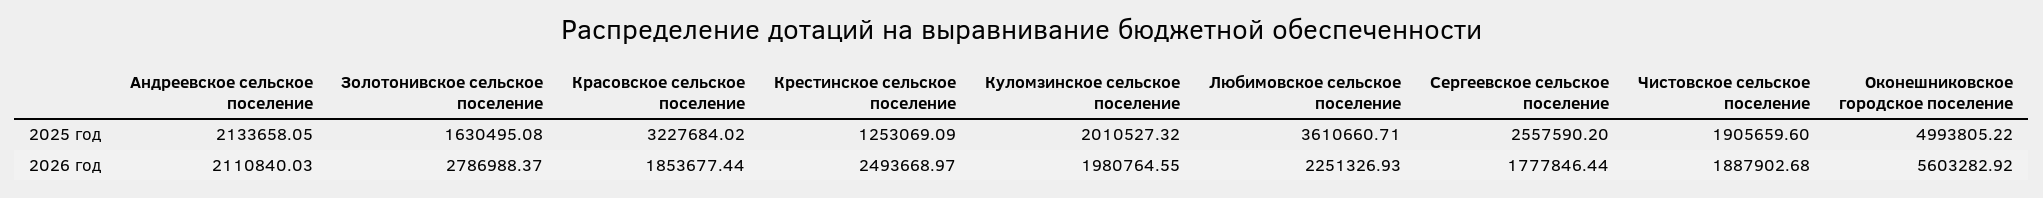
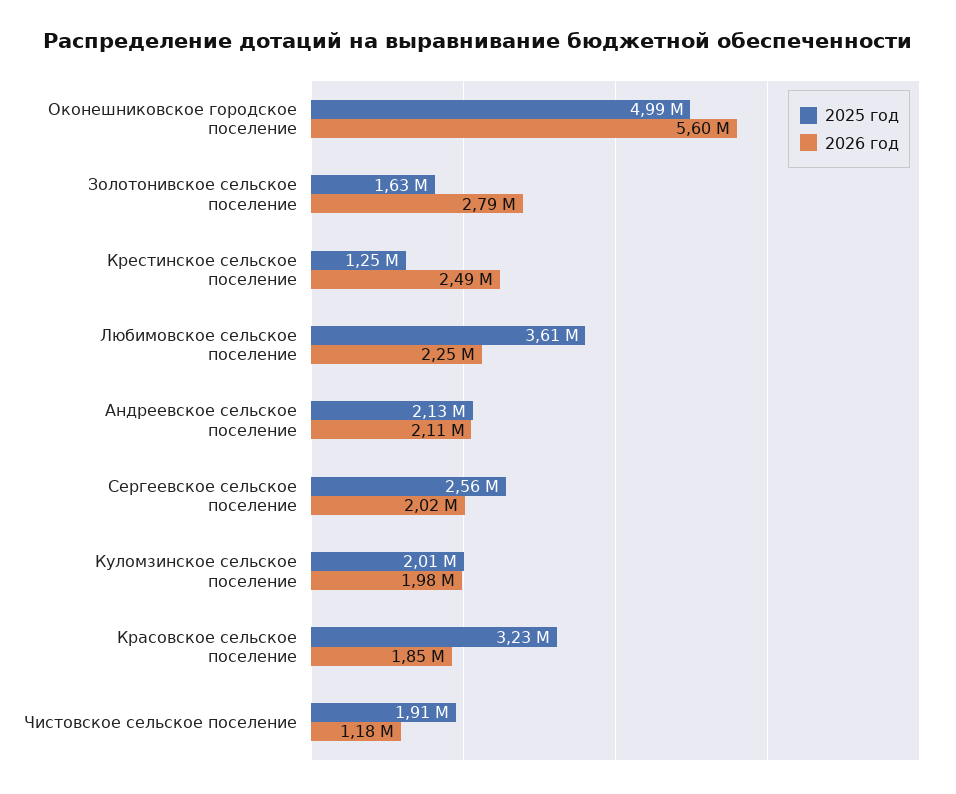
2026 год, Сергеевское сельское поселение: 1777846.44 -> 2020000
2026 год, Чистовское сельское поселение: 1887902.68 -> 1180000

